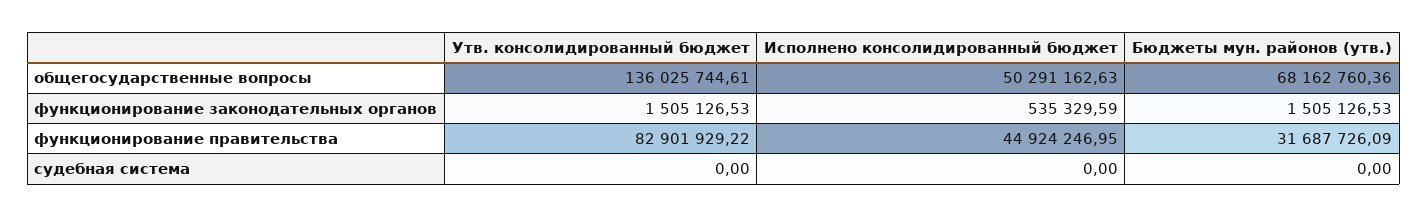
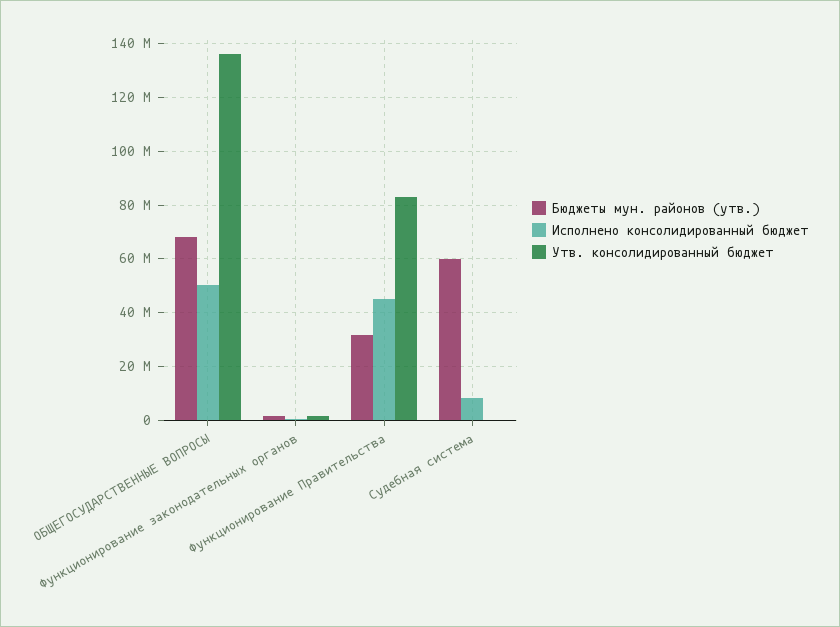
Исполнено консолидированный бюджет, судебная система: 0 -> 7500000
Бюджеты мун. районов (утв.), судебная система: 0 -> 60000000

